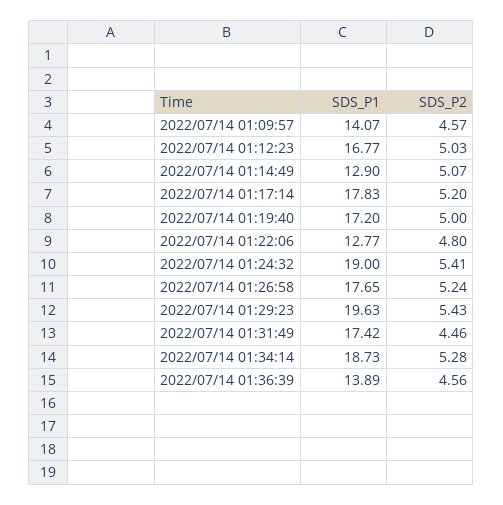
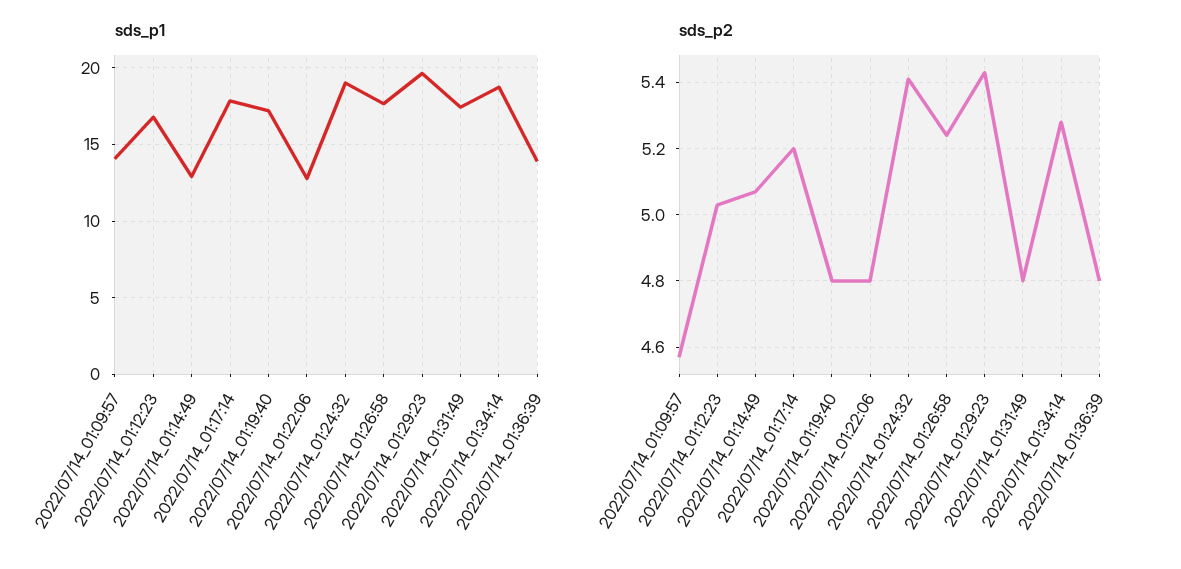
SDS_P2, 2022/07/14 01:19:40: 5 -> 4.8
SDS_P2, 2022/07/14 01:31:49: 4.46 -> 4.8
SDS_P2, 2022/07/14 01:36:39: 4.56 -> 4.8

